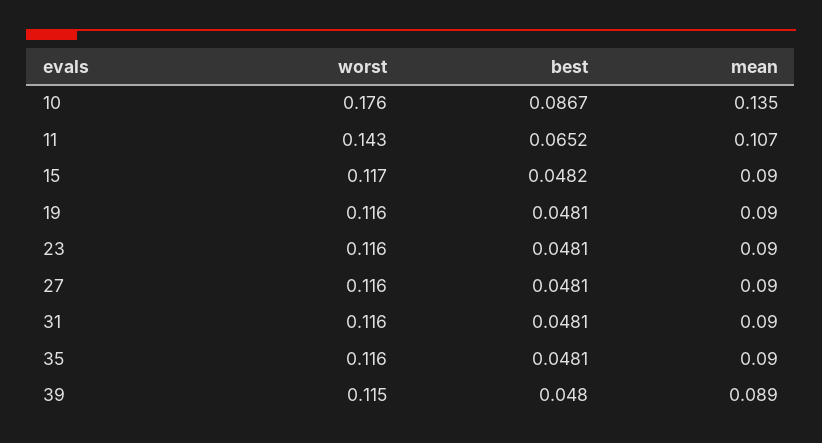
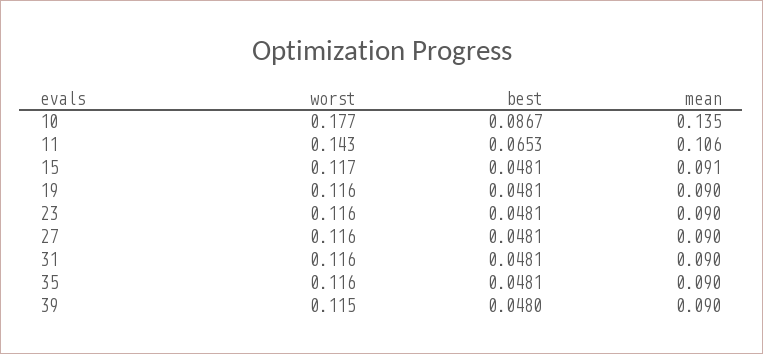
worst, 10: 0.176 -> 0.177
best, 11: 0.0652 -> 0.0653
mean, 11: 0.107 -> 0.106
best, 15: 0.0482 -> 0.0481
mean, 15: 0.09 -> 0.091
mean, 39: 0.089 -> 0.09

